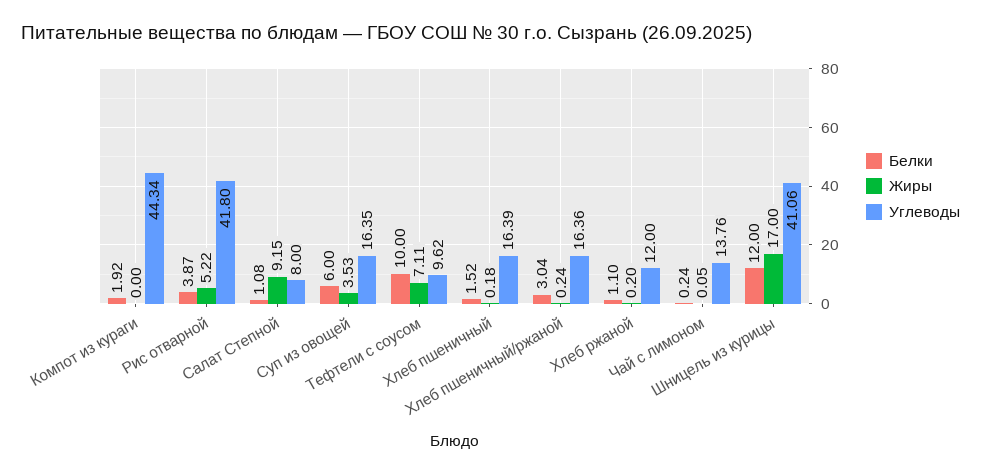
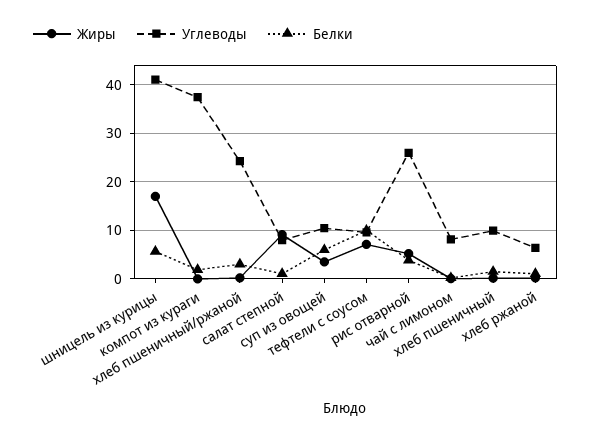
Углеводы, Компот из кураги: 44.34 -> 38
Углеводы, Рис отварной: 41.8 -> 26
Углеводы, Суп из овощей: 16.35 -> 10
Углеводы, Хлеб пшеничный: 16.39 -> 10
Углеводы, Хлеб пшеничный/ржаной: 16.36 -> 24
Углеводы, Хлеб ржаной: 12 -> 6
Углеводы, Чай с лимоном: 13.76 -> 8
Белки, Шницель из курицы: 12 -> 6

